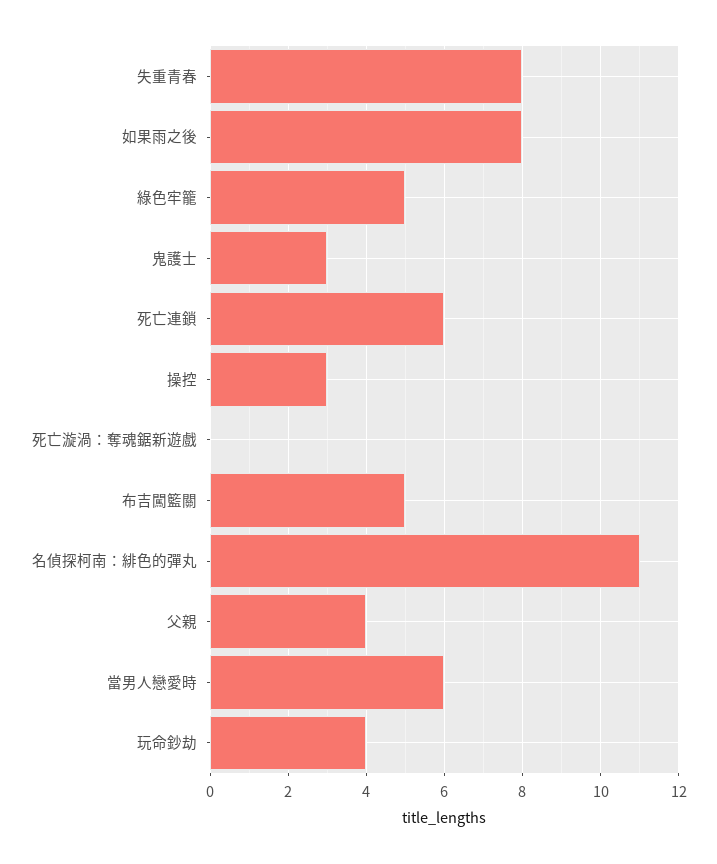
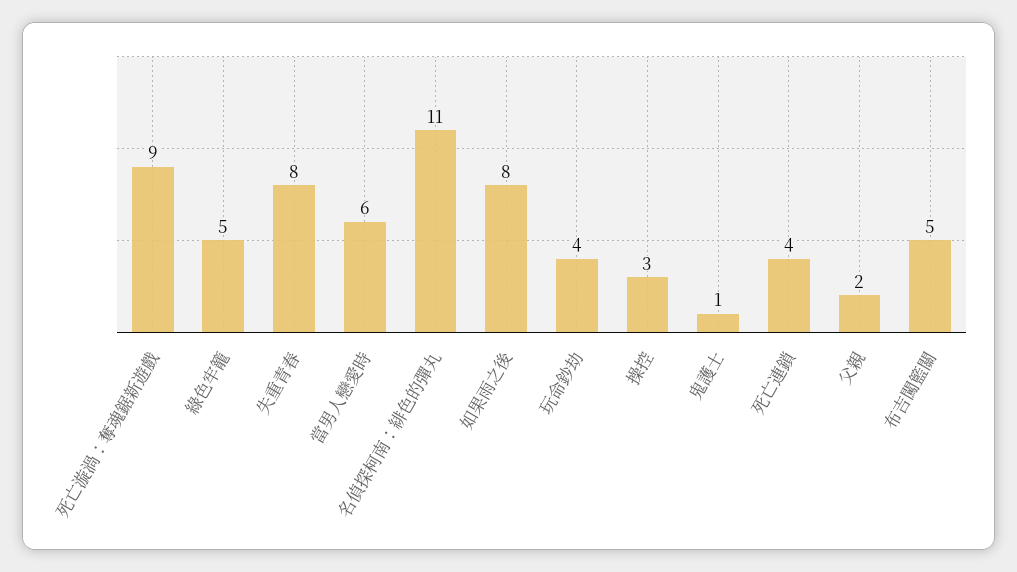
鬼護士: 3 -> 1
死亡連鎖: 6 -> 4
死亡漩渦：奪魂鋸新遊戲: 0 -> 9
父親: 4 -> 2

